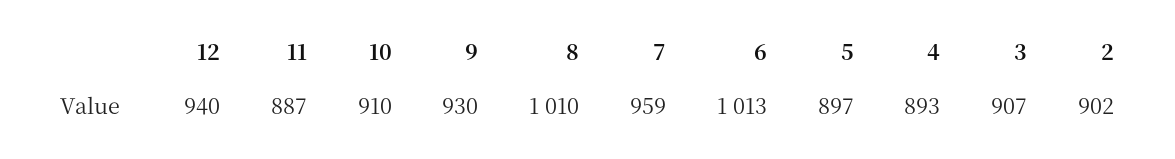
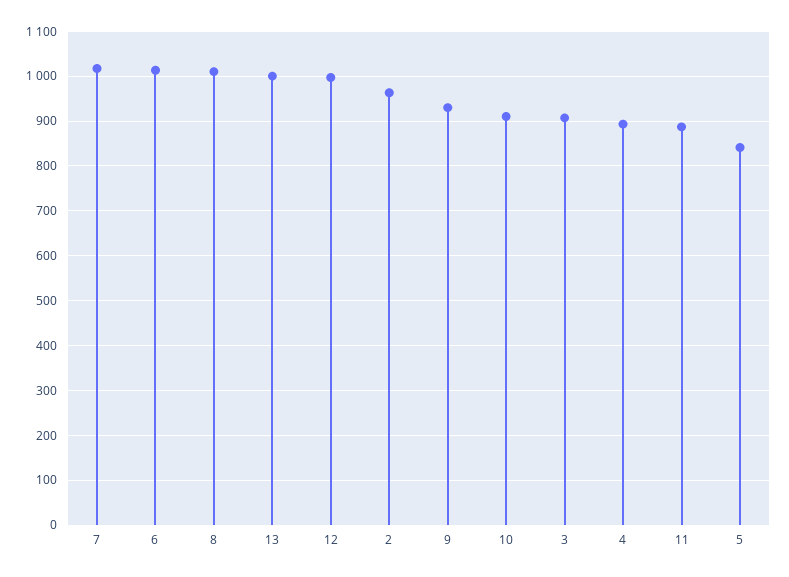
12: 940 -> 1000
7: 959 -> 1020
5: 897 -> 840
2: 902 -> 960
13: none -> 1000

